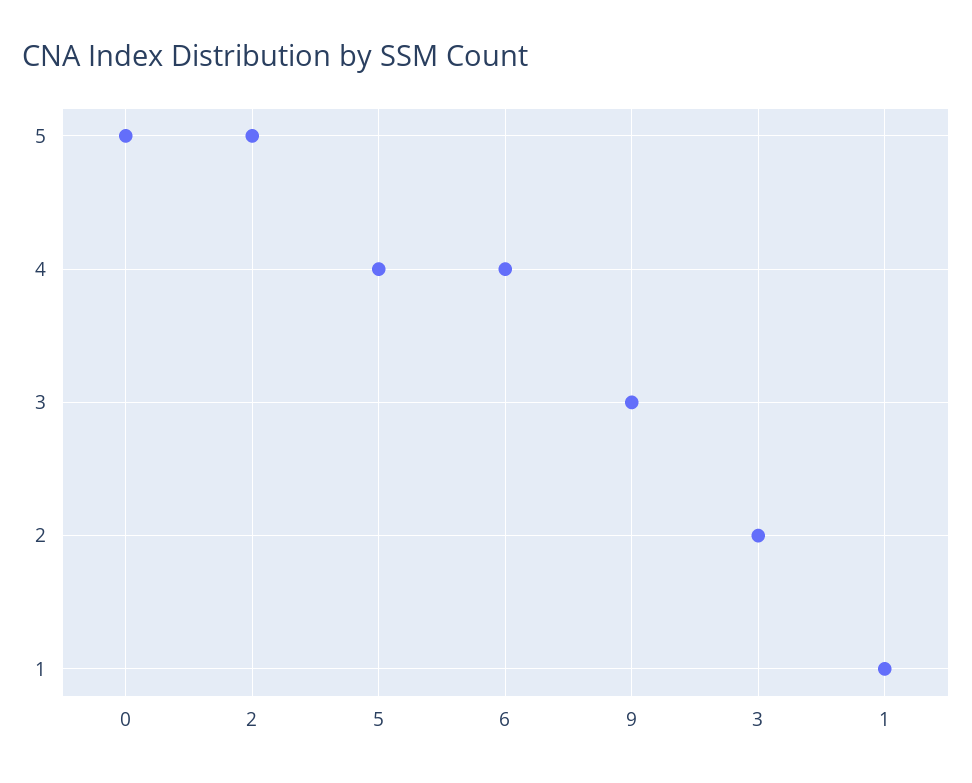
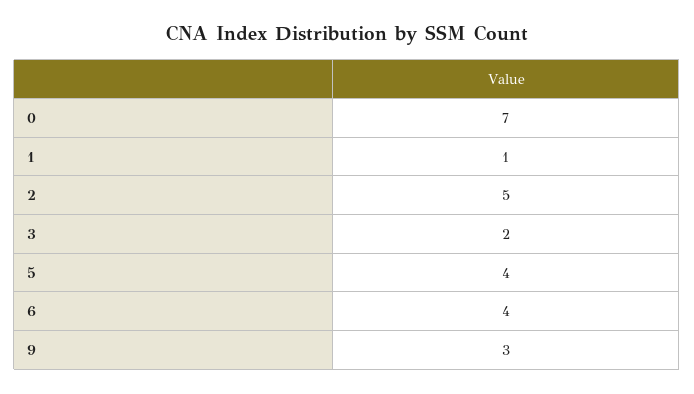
0: 5 -> 7

